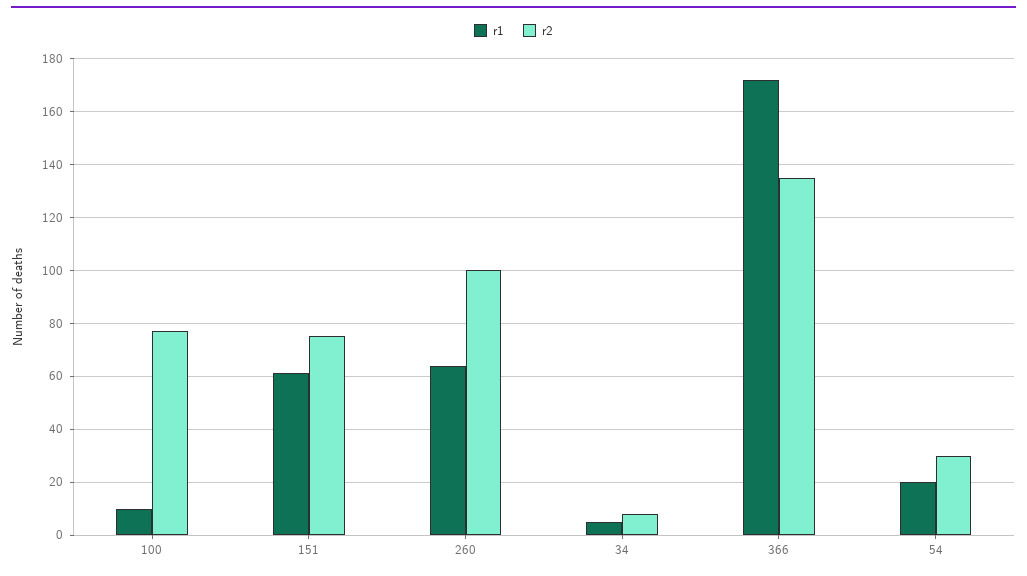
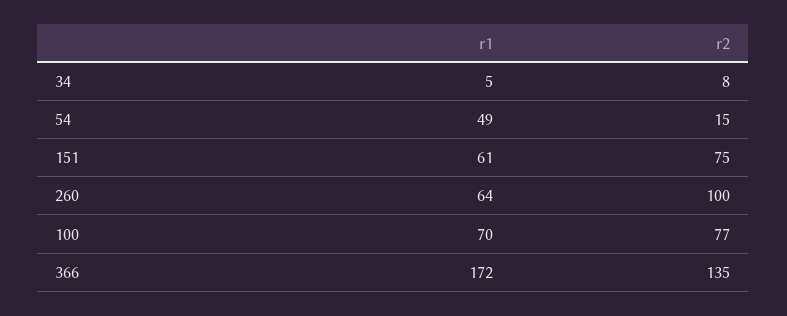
r1, 100: 10 -> 70
r1, 54: 20 -> 49
r2, 54: 30 -> 15

